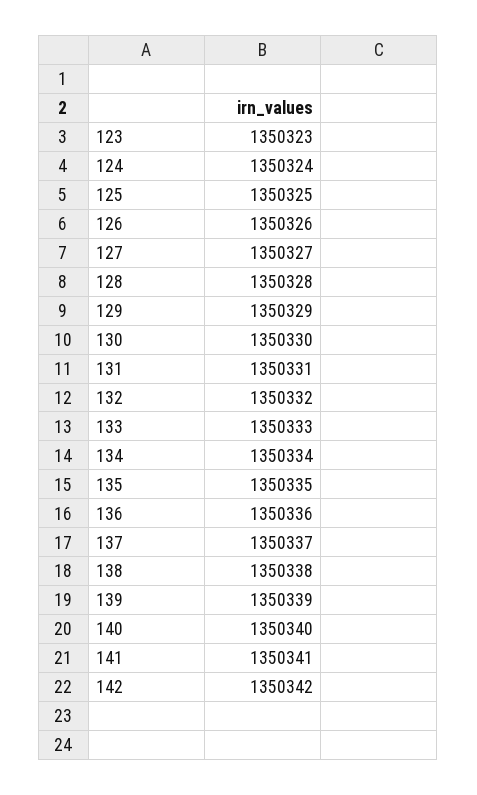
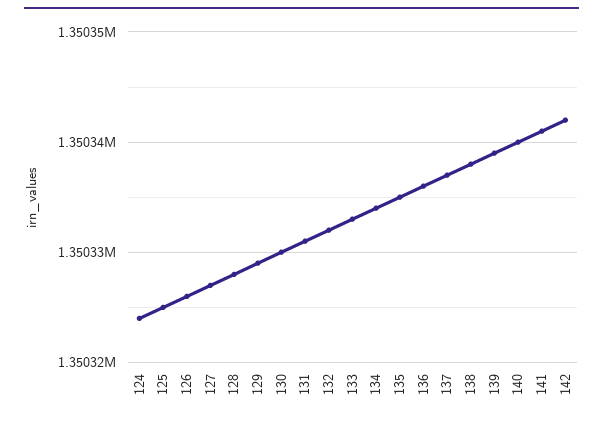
123: 1350323 -> none

